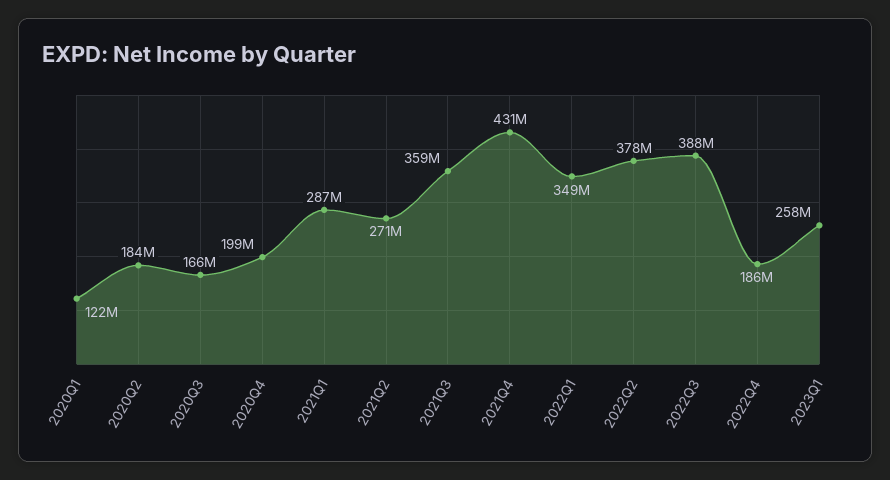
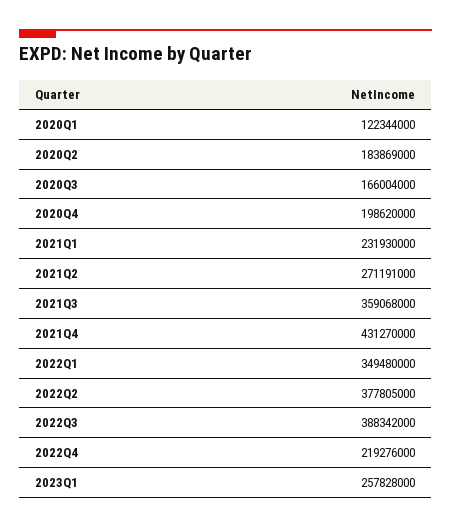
2021Q1: 287000000 -> 231930000
2022Q4: 186000000 -> 219276000

